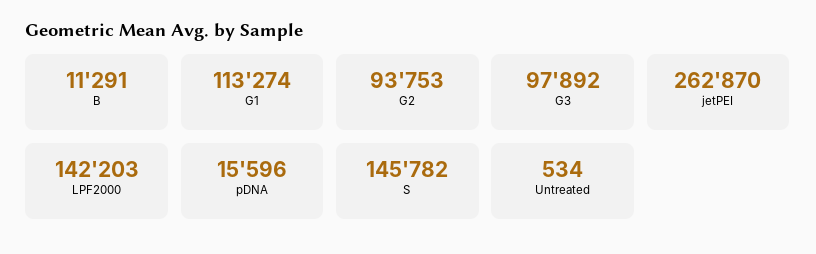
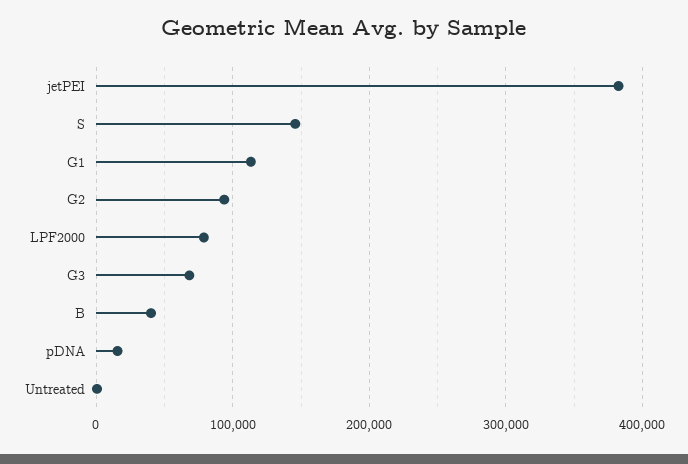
B: 11291 -> 40000
G3: 97892 -> 70000
jetPEI: 262870 -> 380000
LPF2000: 142203 -> 80000

